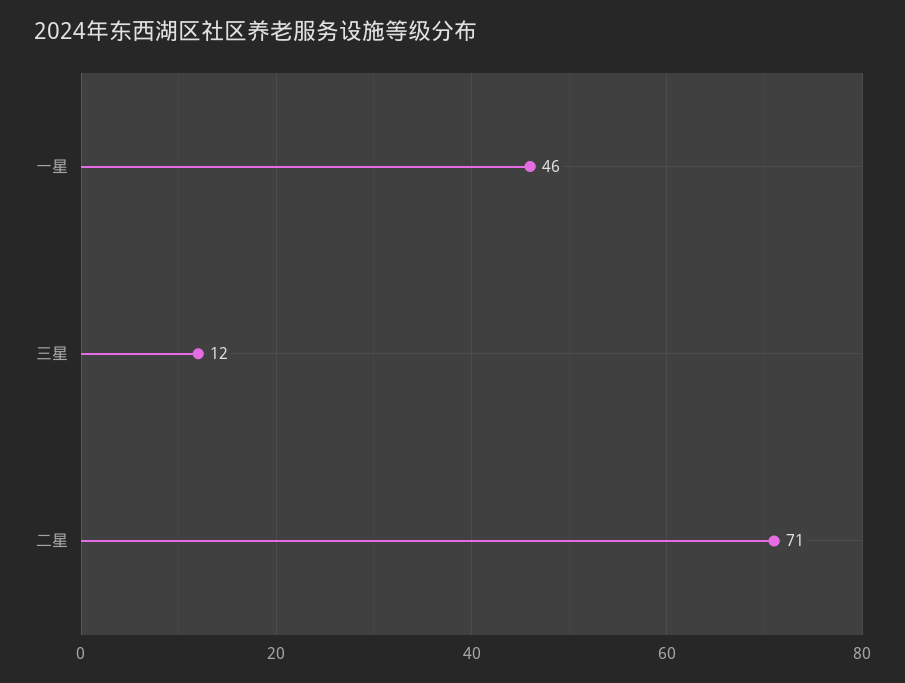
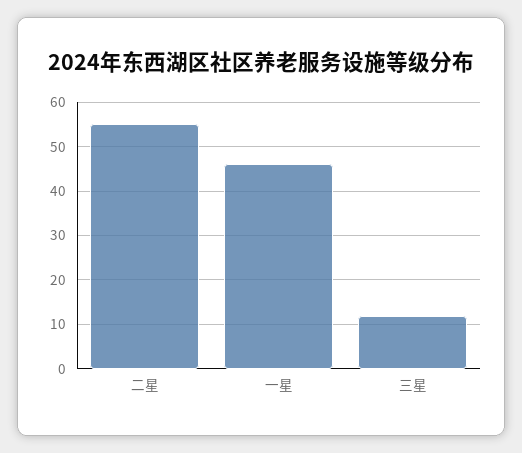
二星: 71 -> 55

